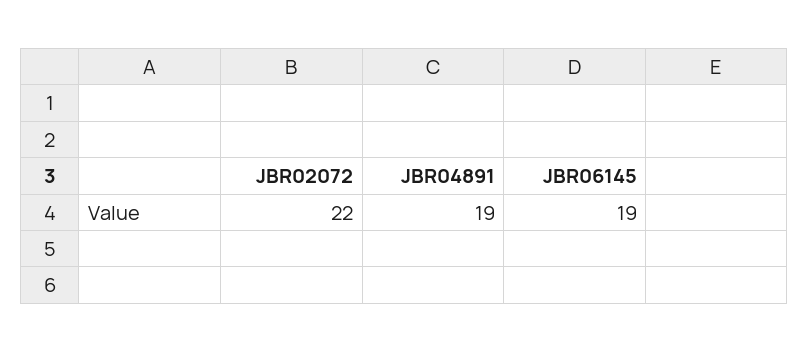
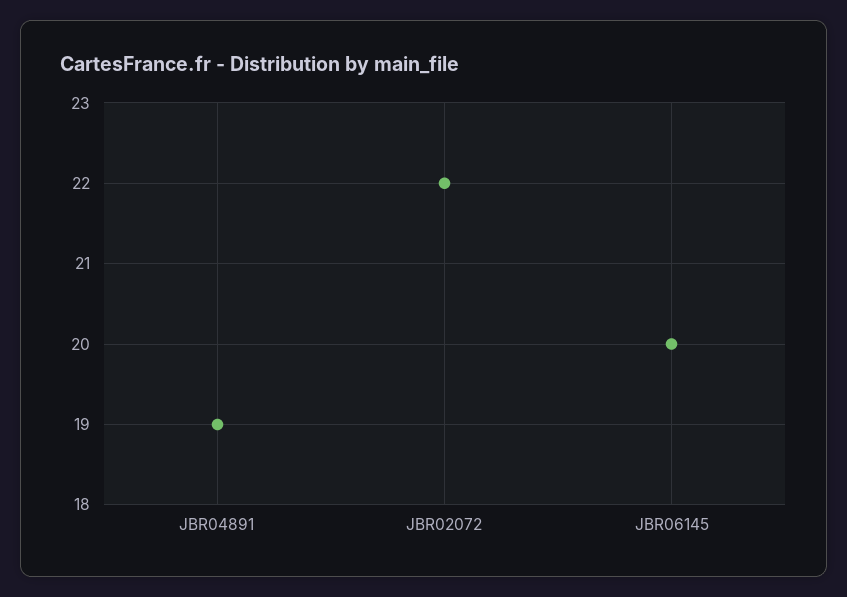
JBR06145: 19 -> 20

